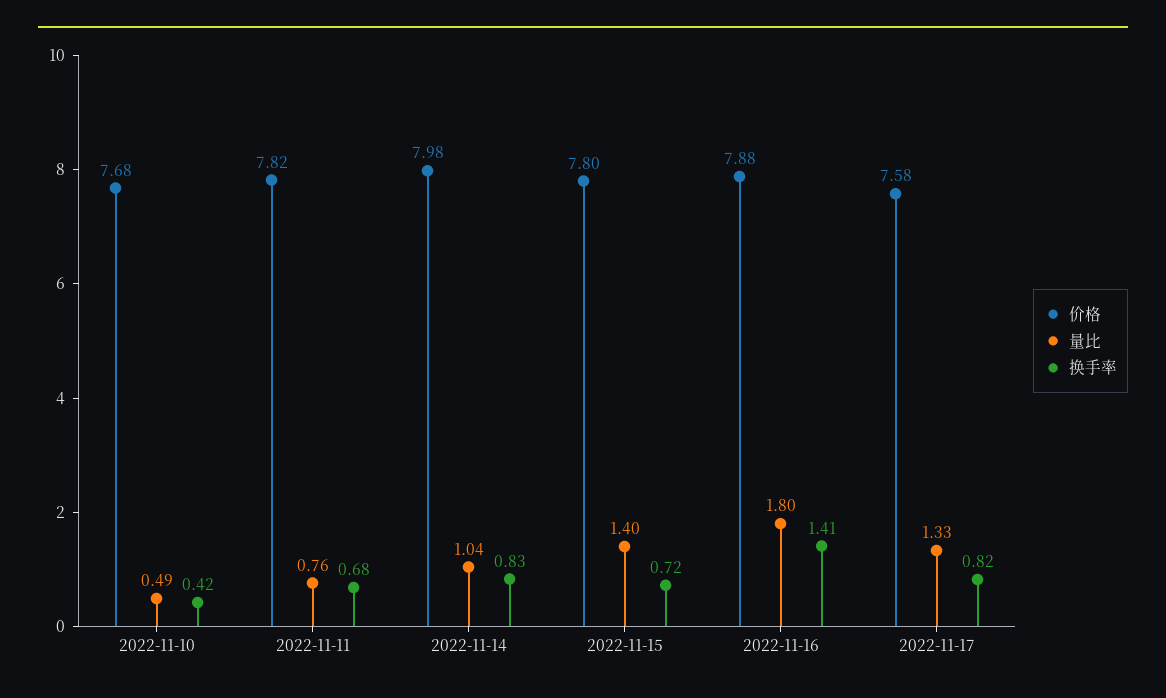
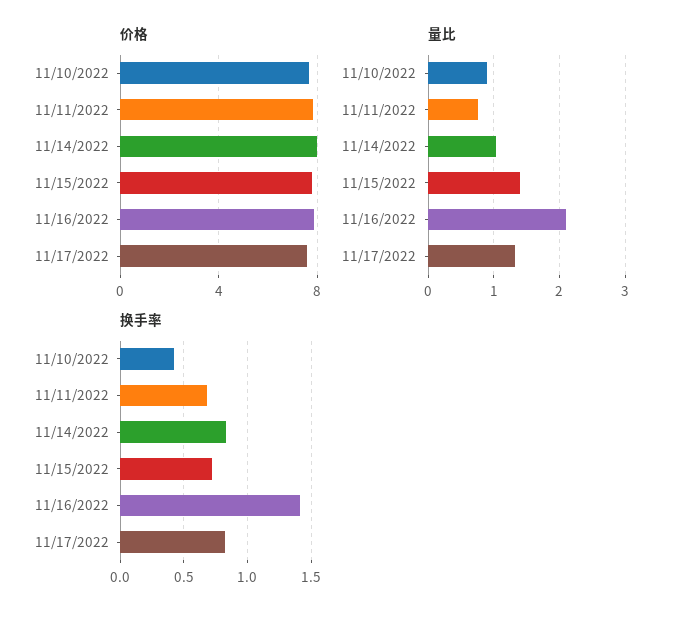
量比, 2022-11-10: 0.49 -> 0.9
量比, 2022-11-16: 1.8 -> 2.1

